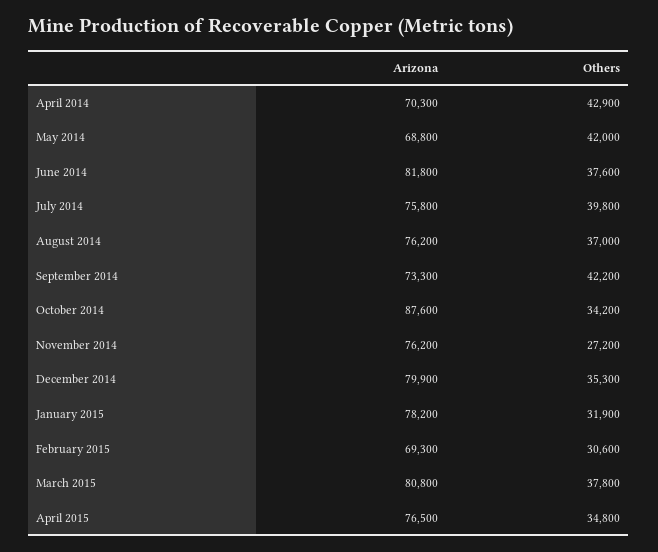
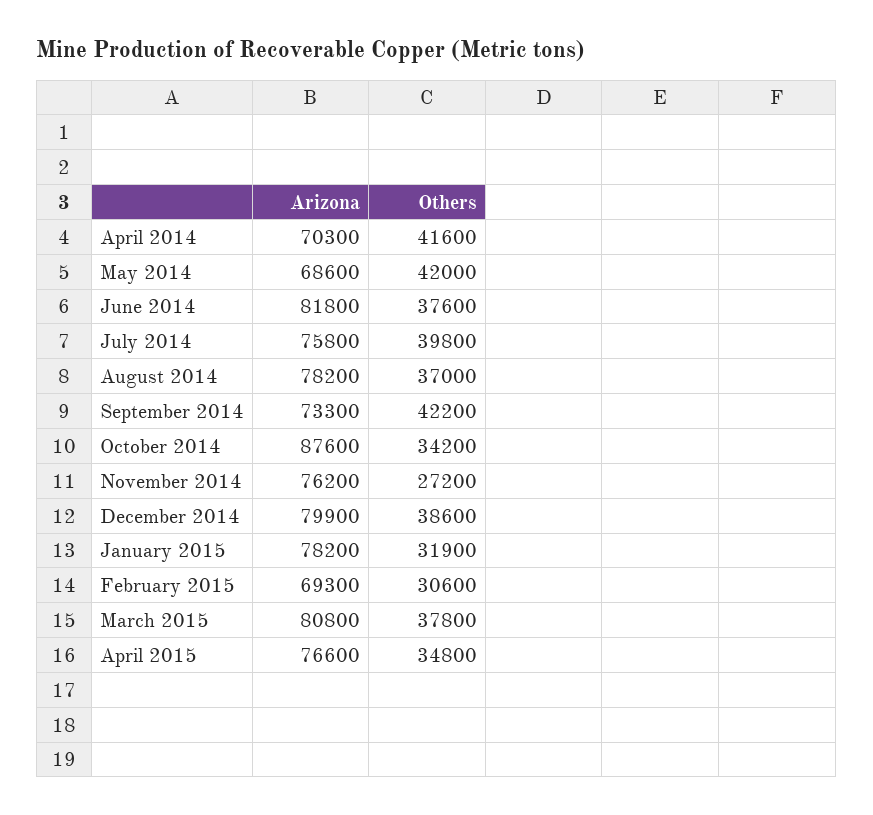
Others, April 2014: 42900 -> 41600
Arizona, May 2014: 68800 -> 68600
Arizona, August 2014: 76200 -> 78200
Others, December 2014: 35300 -> 38600
Arizona, April 2015: 76500 -> 76600

